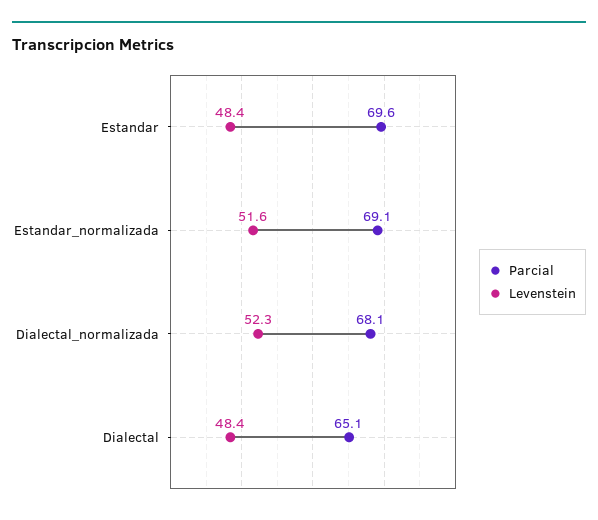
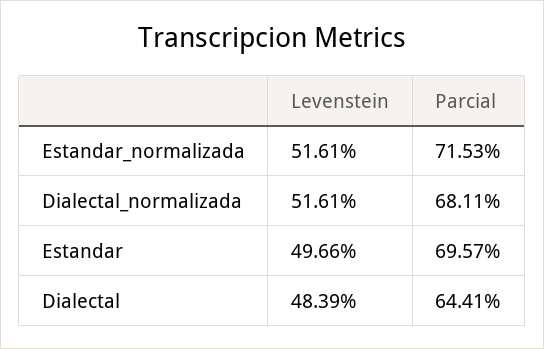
Levenstein, Estandar: 48.4 -> 49.66
Parcial, Estandar_normalizada: 69.1 -> 71.53
Levenstein, Dialectal_normalizada: 52.3 -> 51.61
Parcial, Dialectal: 65.1 -> 64.41

